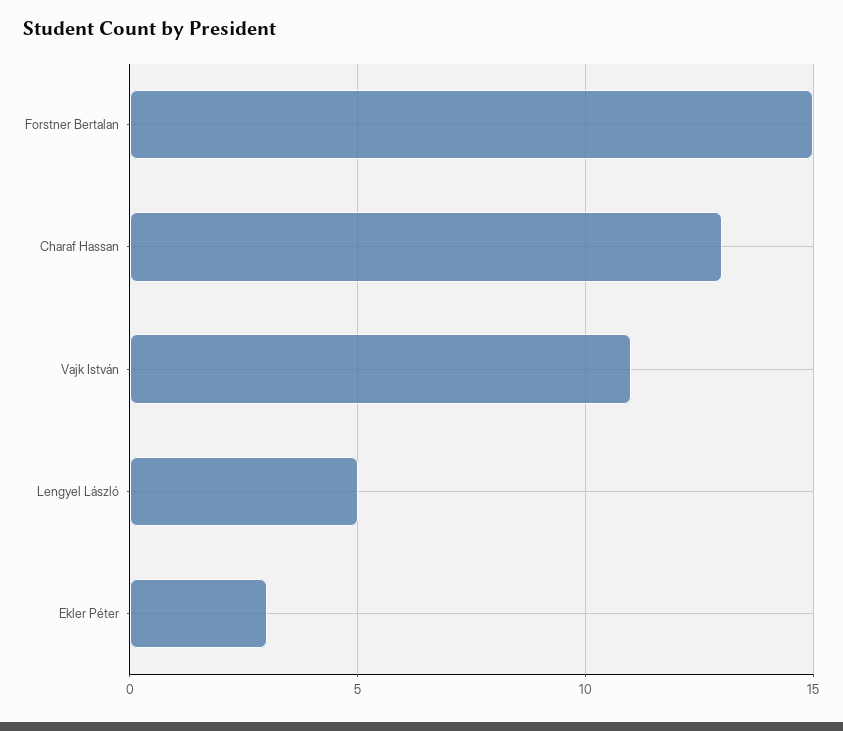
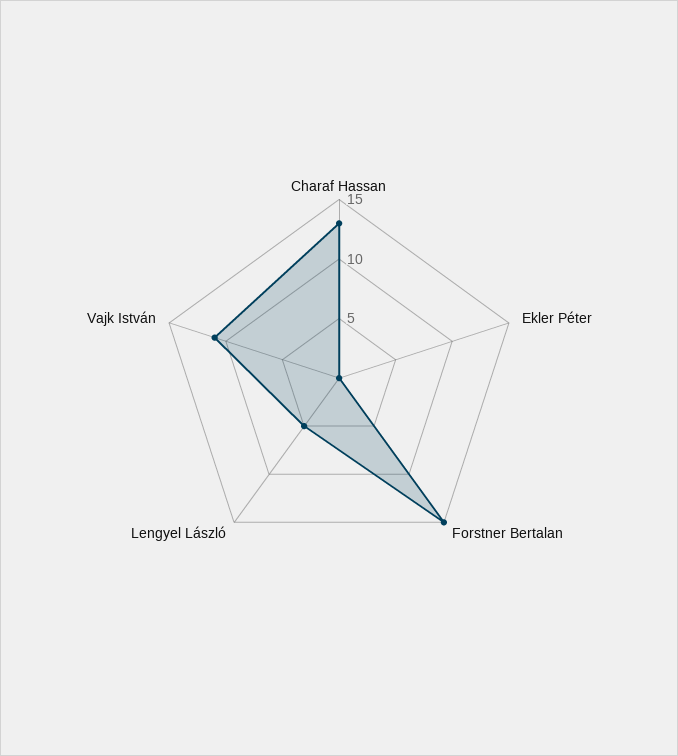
Ekler Péter: 3 -> 0

